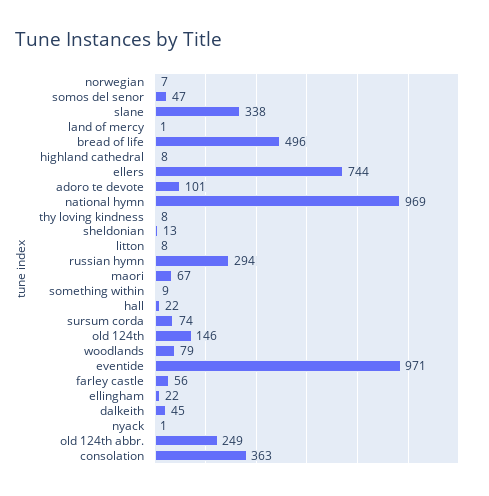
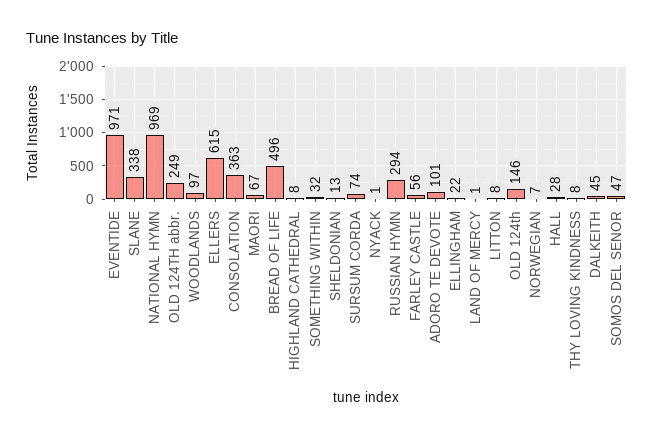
ellers: 744 -> 615
something within: 9 -> 32
hall: 22 -> 28
woodlands: 79 -> 97

